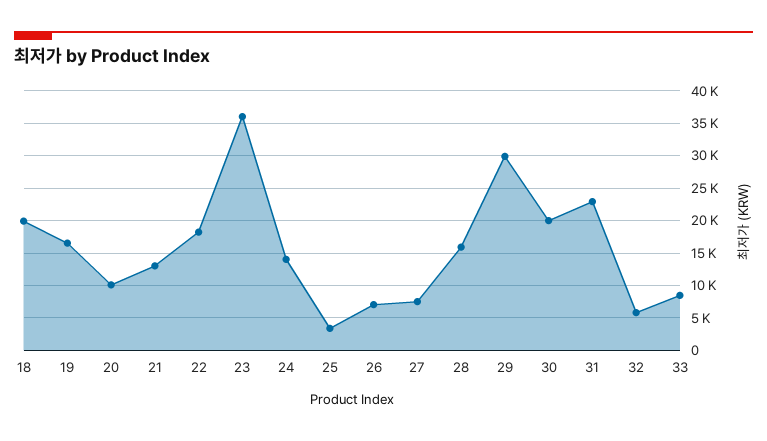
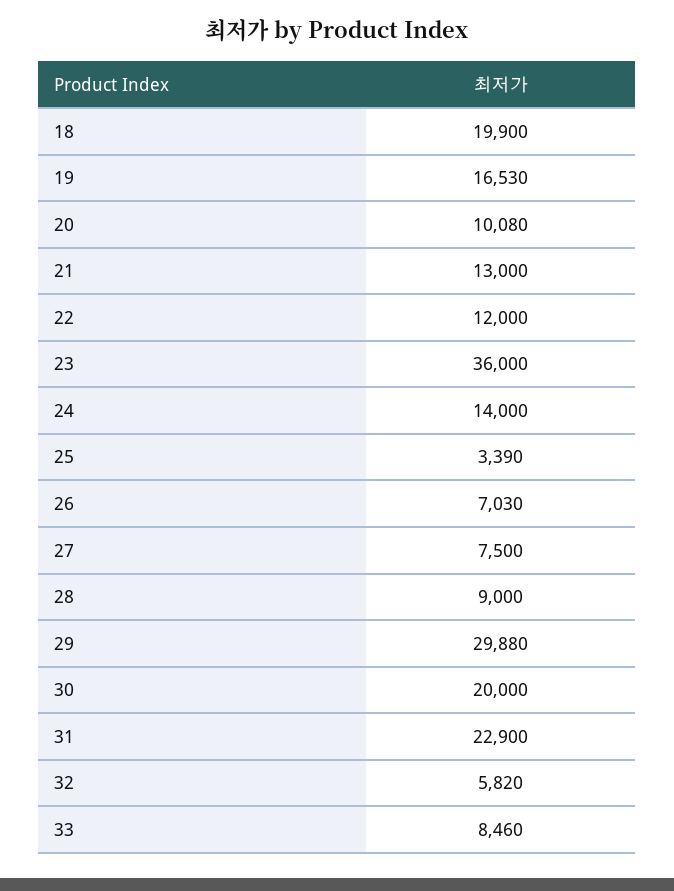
22: 18000 -> 12000
28: 16000 -> 9000

